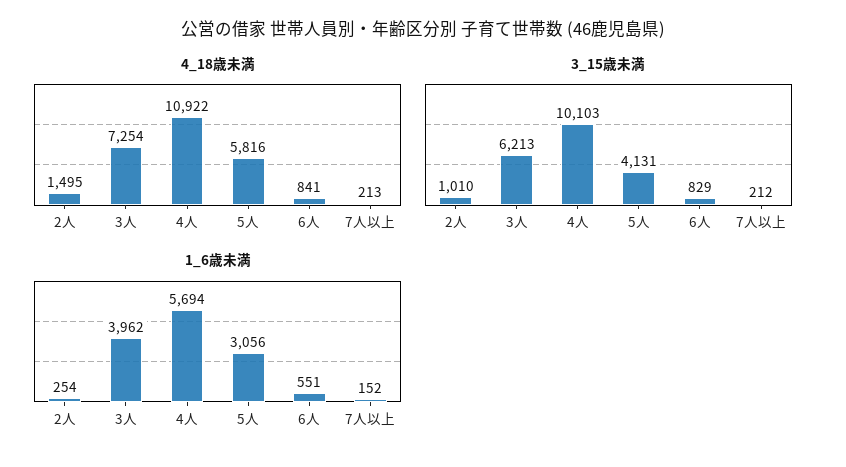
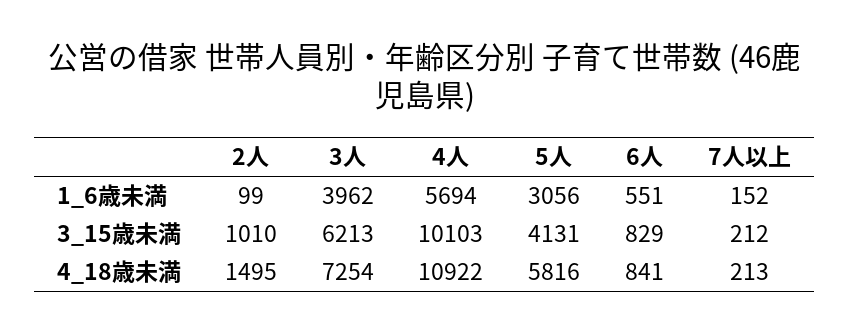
1_6歳未満, 2人: 254 -> 99

